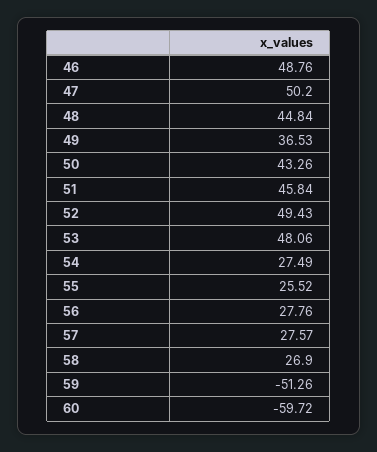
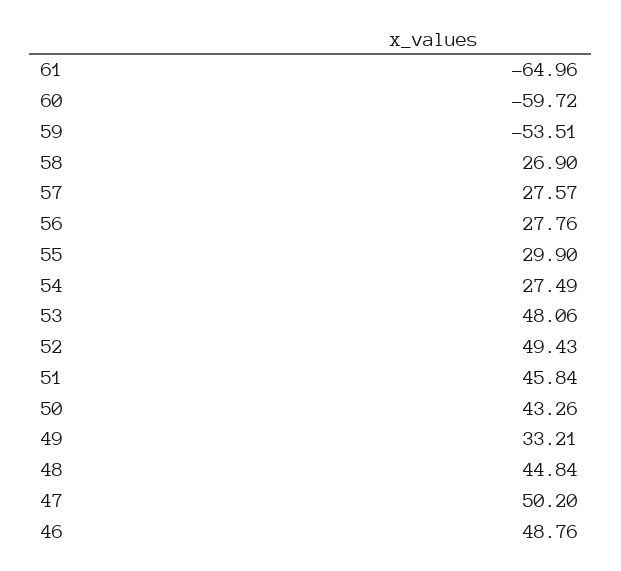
49: 36.53 -> 33.21
55: 25.52 -> 29.9
59: -51.26 -> -53.51
61: none -> -64.96

